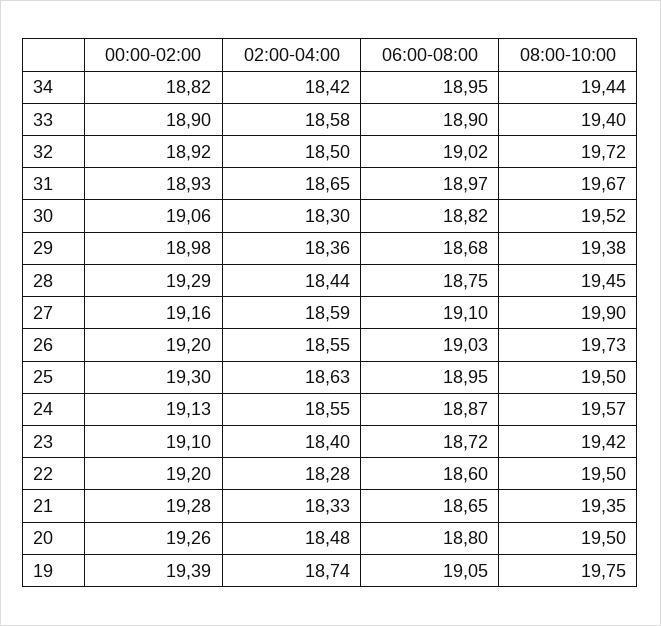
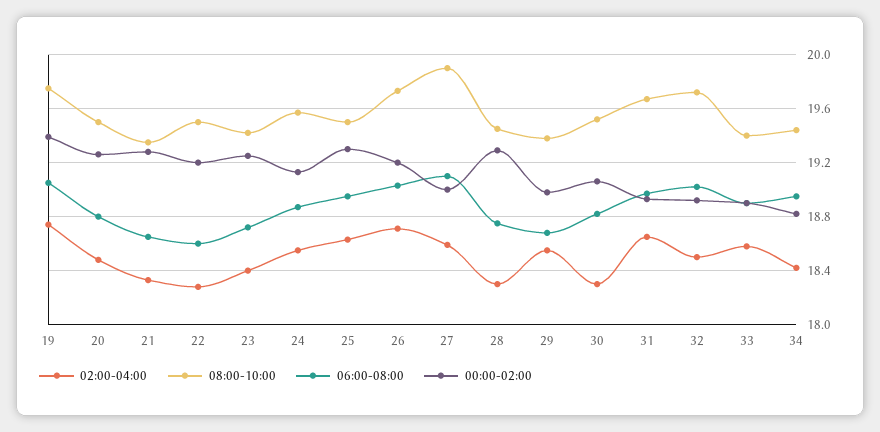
02:00-04:00, 29: 18.36 -> 18.55
02:00-04:00, 28: 18.44 -> 18.3
00:00-02:00, 27: 19.16 -> 19
02:00-04:00, 26: 18.55 -> 18.7
00:00-02:00, 23: 19.1 -> 19.25

